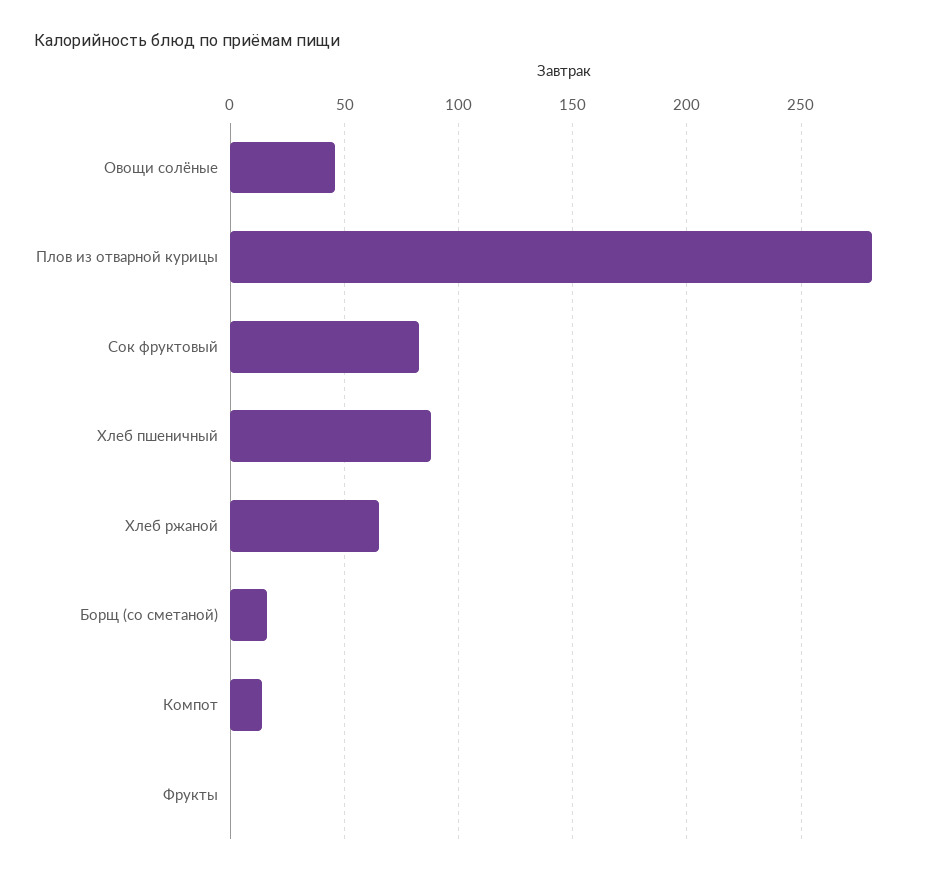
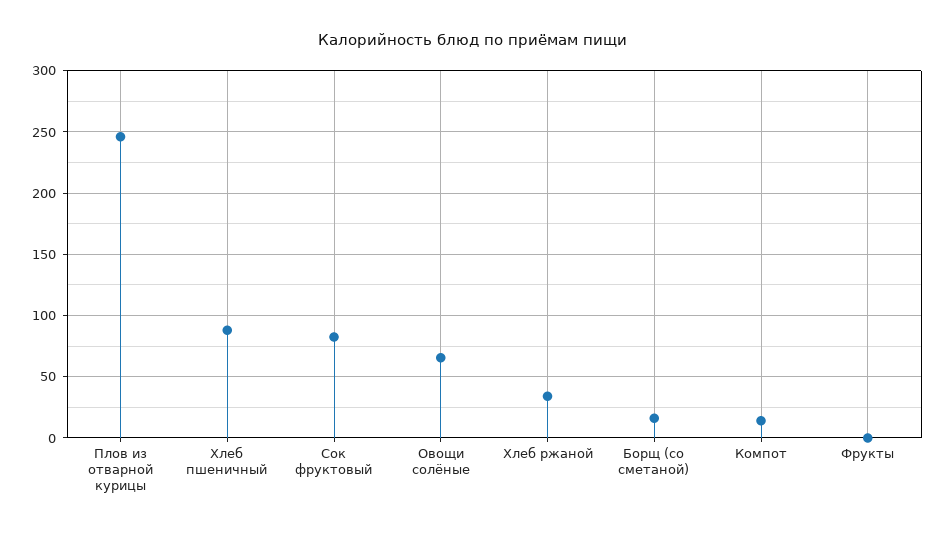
Овощи солёные: 45 -> 65
Плов из отварной курицы: 280 -> 245
Хлеб ржаной: 65 -> 35

